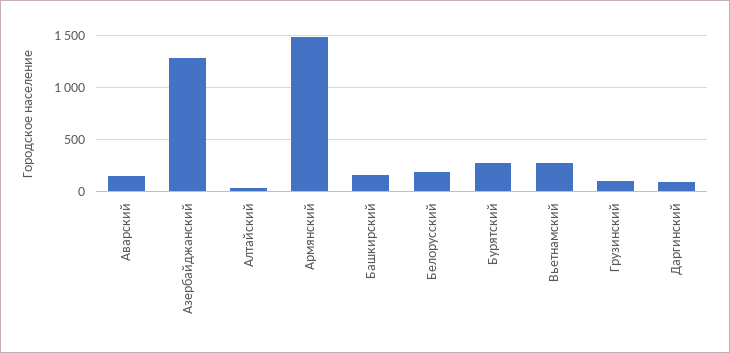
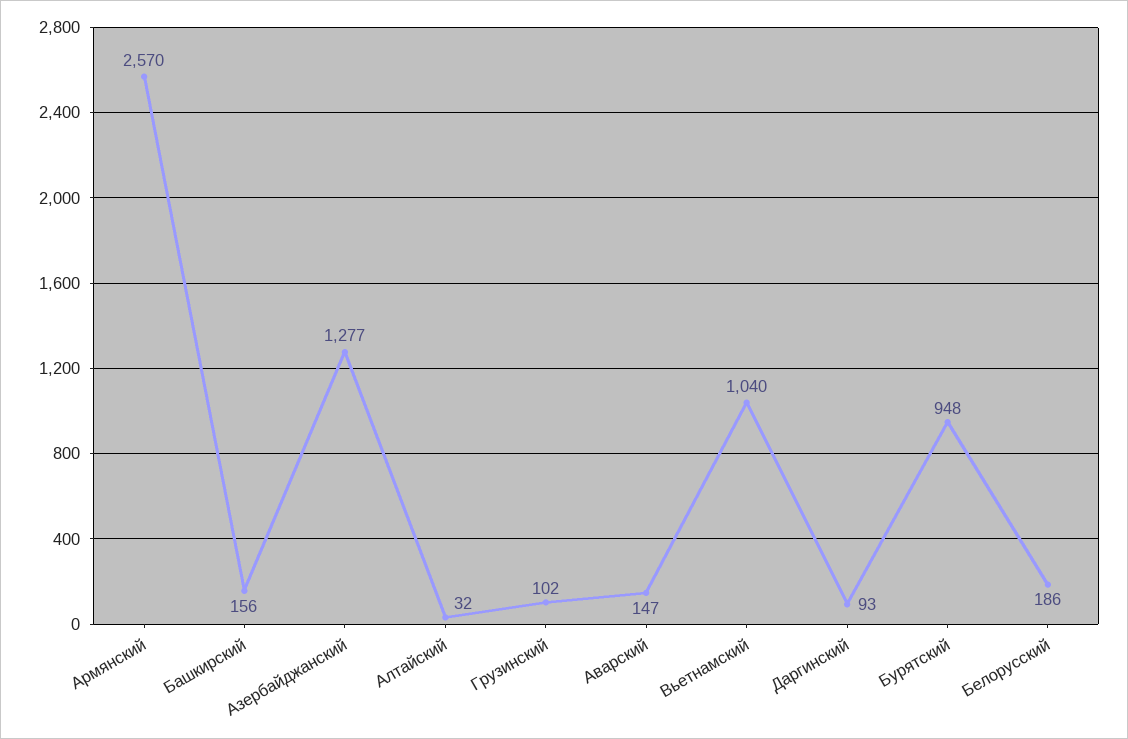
Армянский: 1500 -> 2570
Бурятский: 300 -> 948
Вьетнамский: 300 -> 1040

